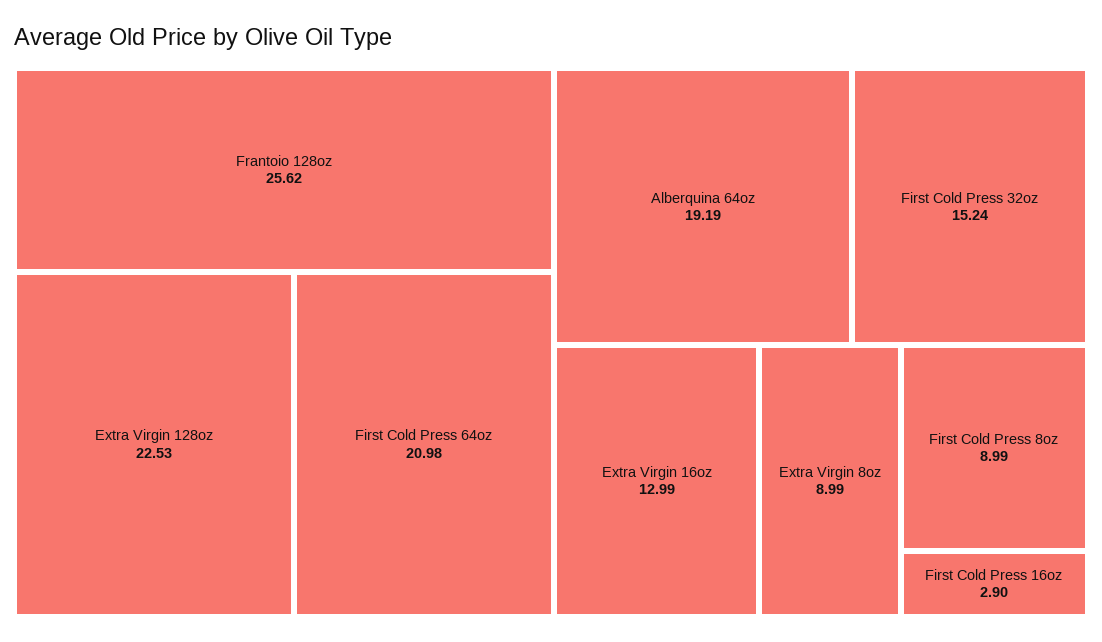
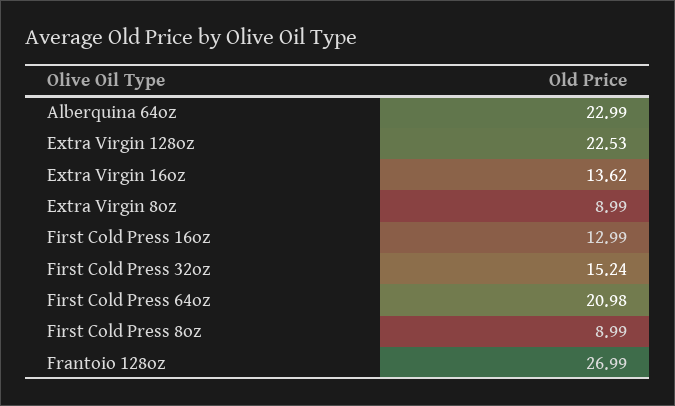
Frantoio 128oz: 25.62 -> 26.99
Alberquina 64oz: 19.19 -> 22.99
Extra Virgin 16oz: 12.99 -> 13.62
First Cold Press 16oz: 2.9 -> 12.99

